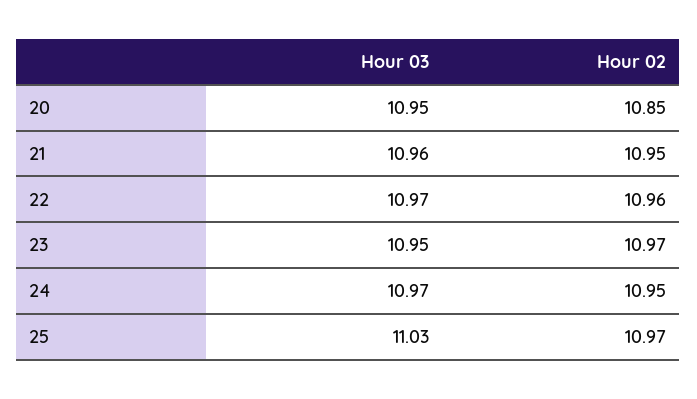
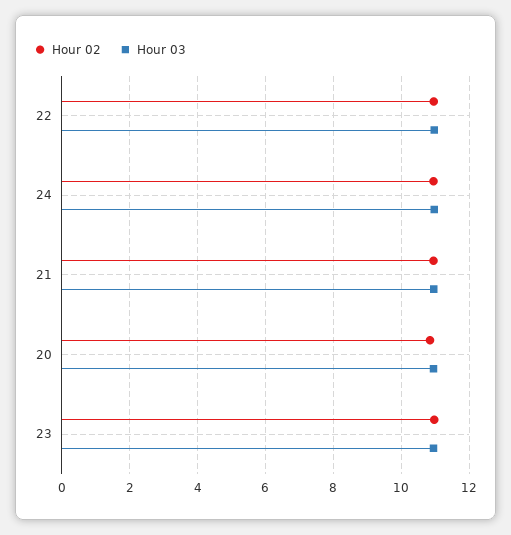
Hour 03, 25: 11.03 -> none
Hour 02, 25: 10.97 -> none

